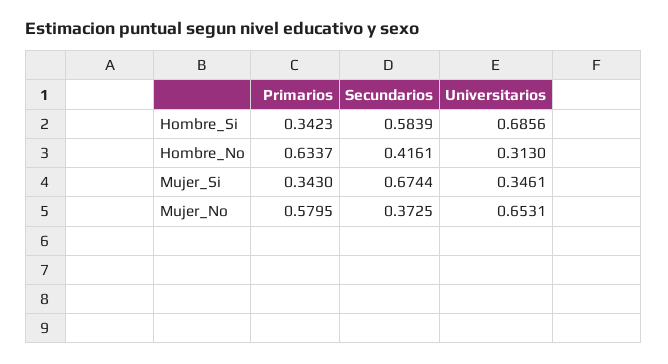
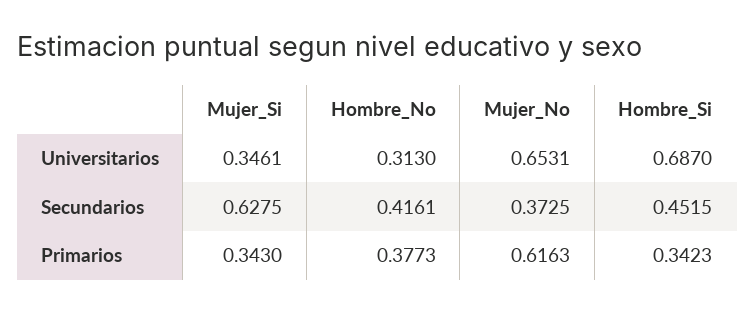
Secundarios, Hombre_Si: 0.5839 -> 0.4515
Universitarios, Hombre_Si: 0.6856 -> 0.687
Primarios, Hombre_No: 0.6337 -> 0.3773
Secundarios, Mujer_Si: 0.6744 -> 0.6275
Primarios, Mujer_No: 0.5795 -> 0.6163

